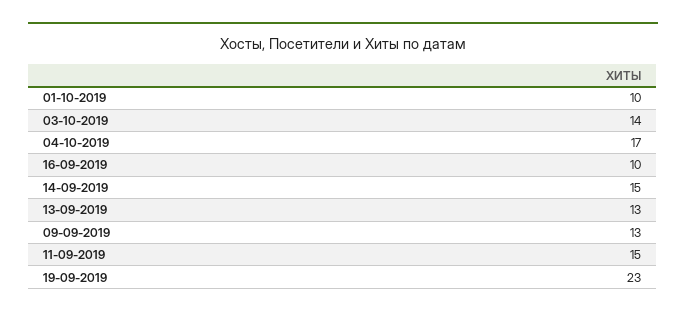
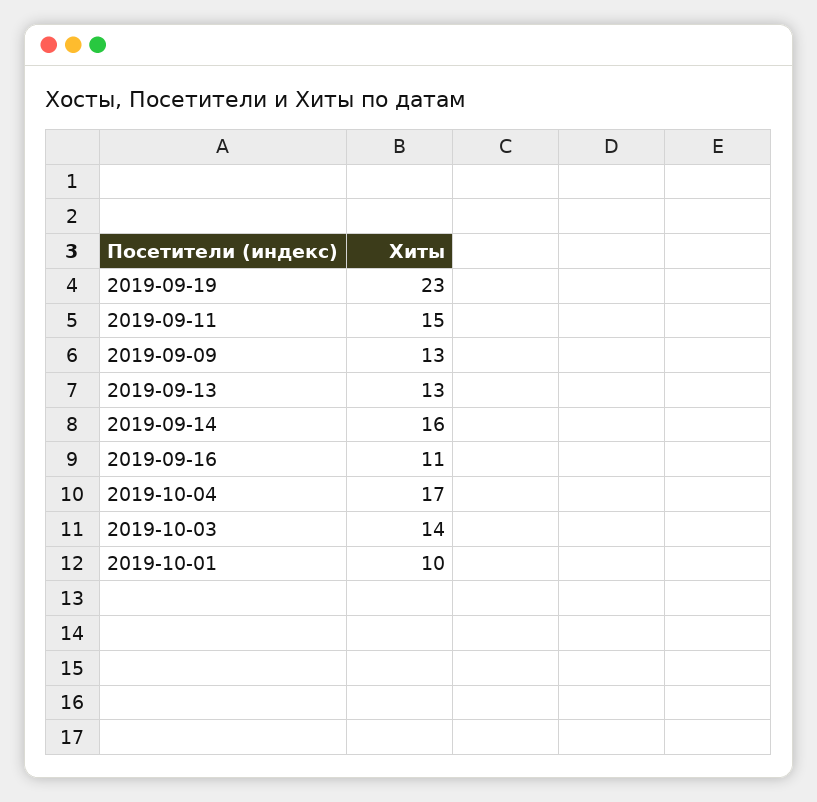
16-09-2019: 10 -> 11
14-09-2019: 15 -> 16

